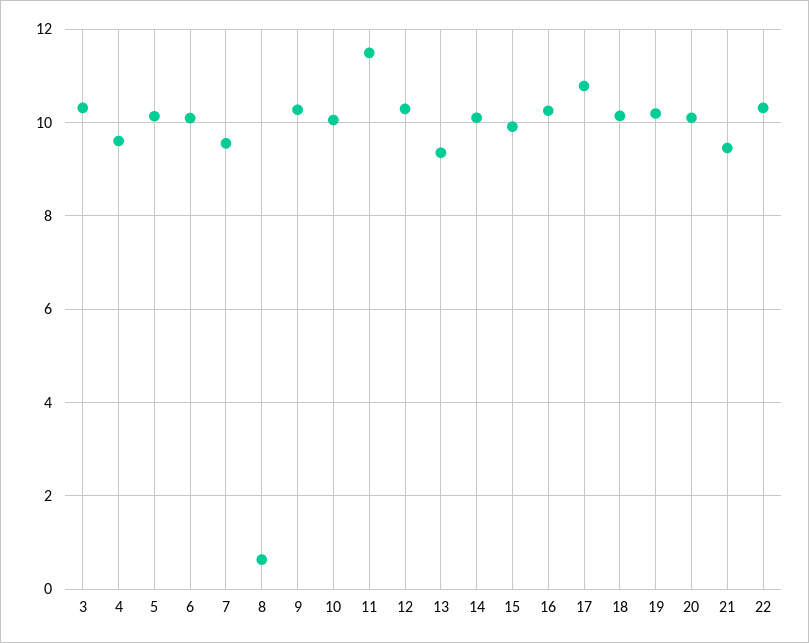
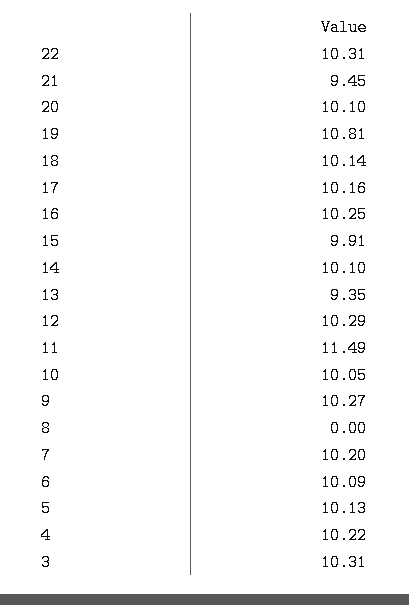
4: 9.6 -> 10.22
7: 9.6 -> 10.2
8: 0.6 -> 0
17: 10.8 -> 10.16
19: 10.2 -> 10.81

